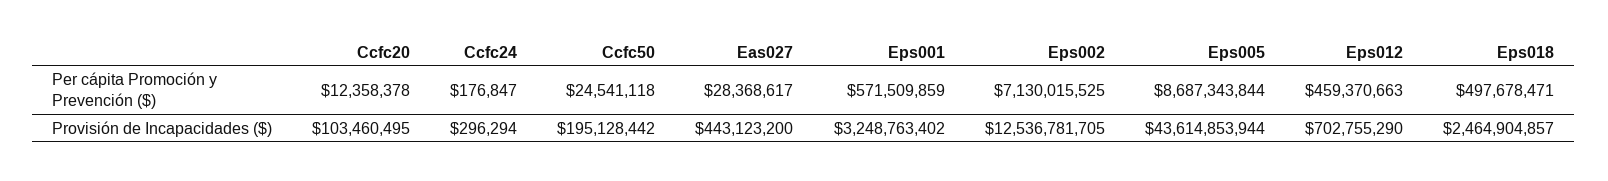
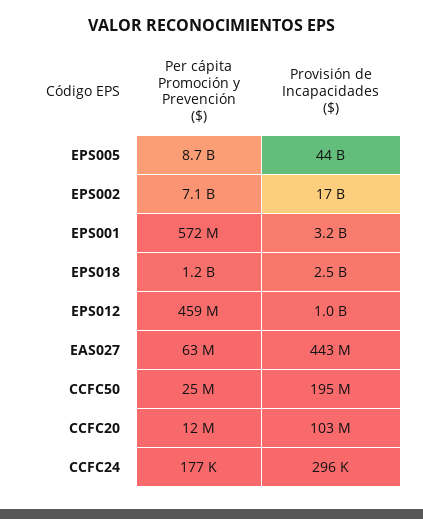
Eas027, Per cápita Promoción y Prevención ($): 28368617 -> 63000000
Eps018, Per cápita Promoción y Prevención ($): 497678471 -> 1200000000
Eps002, Provisión de Incapacidades ($): 12536781705 -> 17000000000
Eps012, Provisión de Incapacidades ($): 702755290 -> 1000000000

